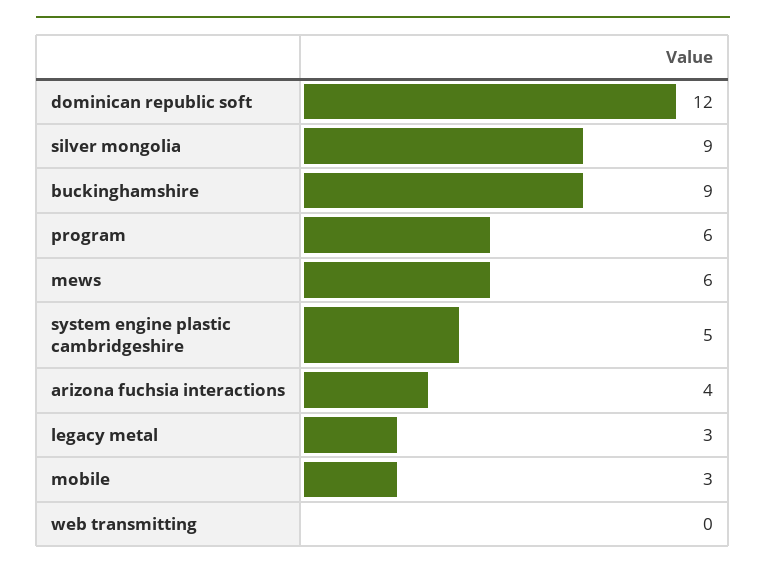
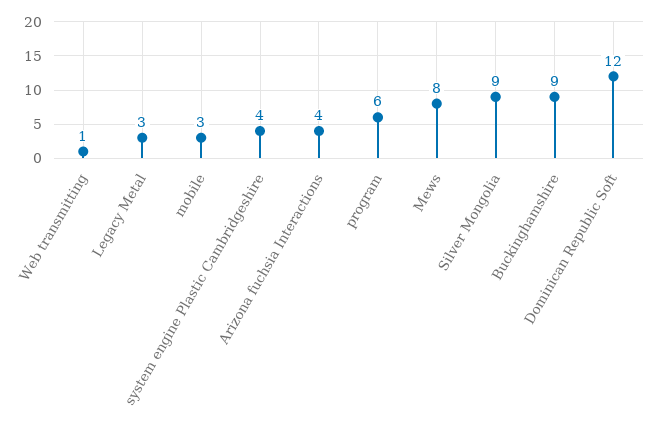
mews: 6 -> 8
system engine plastic cambridgeshire: 5 -> 4
web transmitting: 0 -> 1

